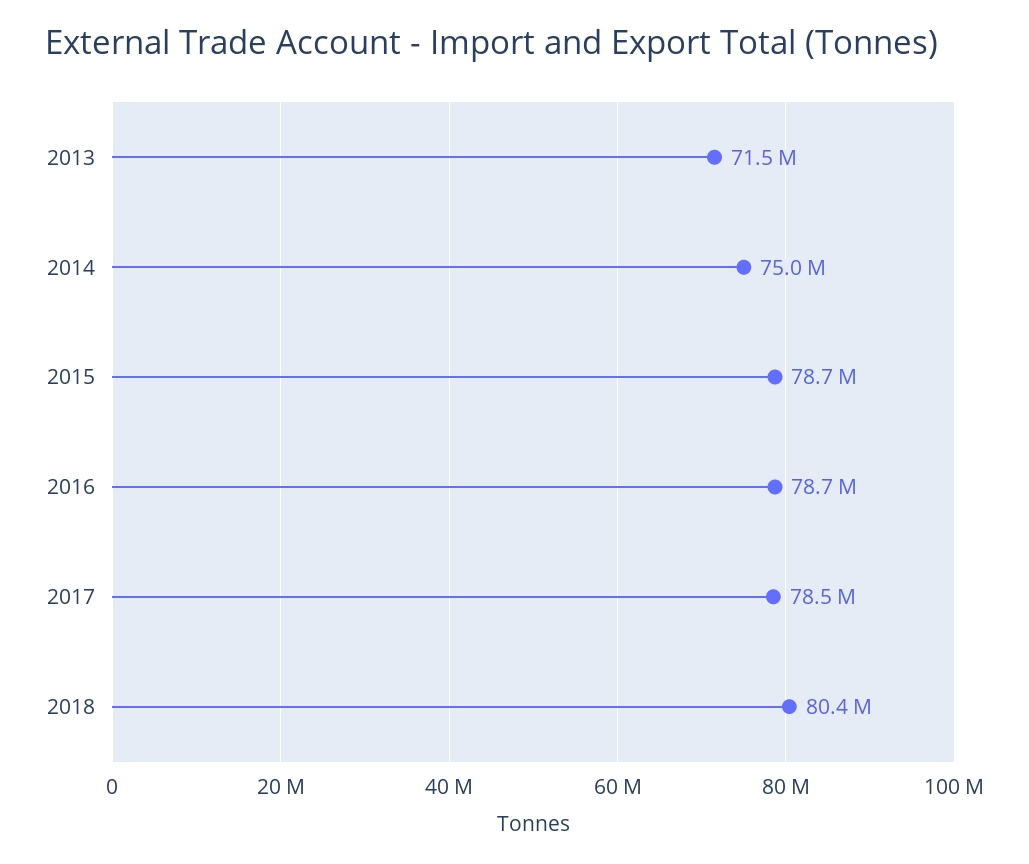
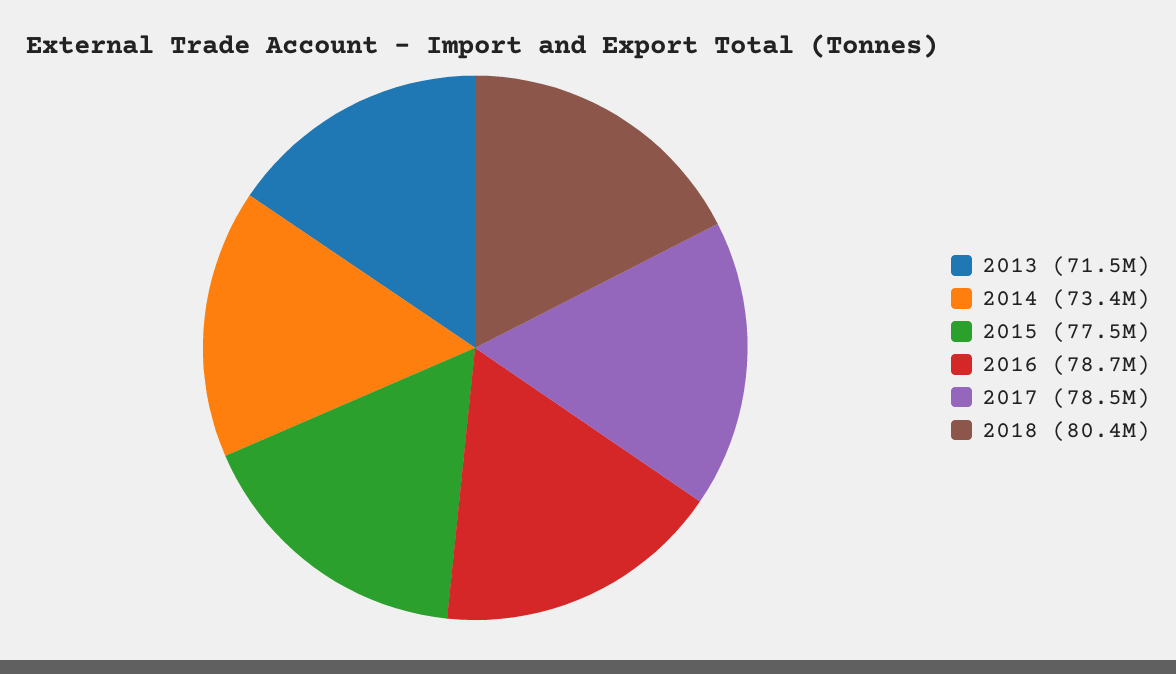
2014: 75000000 -> 73400000
2015: 78700000 -> 77500000

